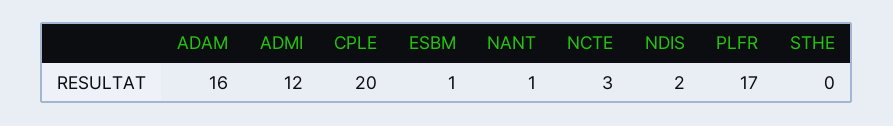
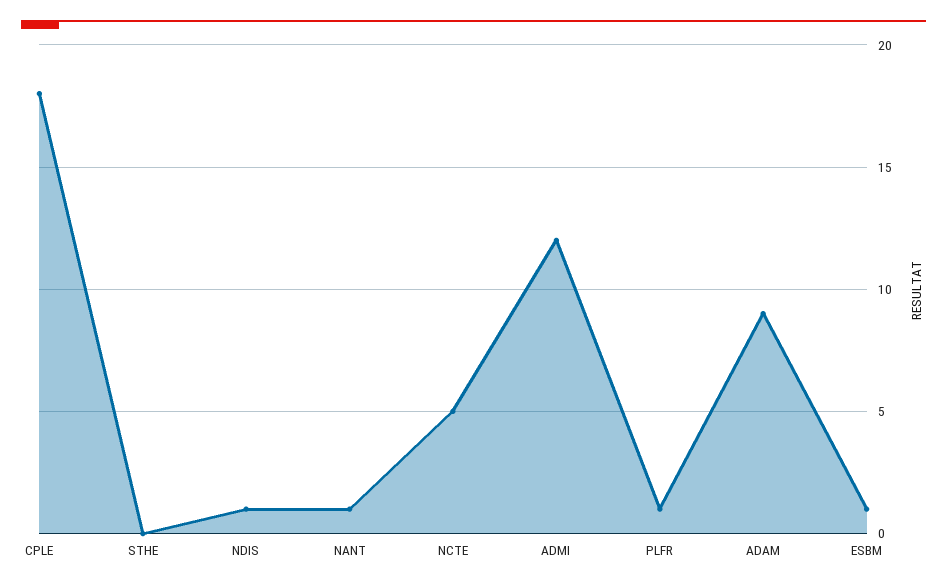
ADAM: 16 -> 9
CPLE: 20 -> 18
NCTE: 3 -> 5
NDIS: 2 -> 1
PLFR: 17 -> 1

